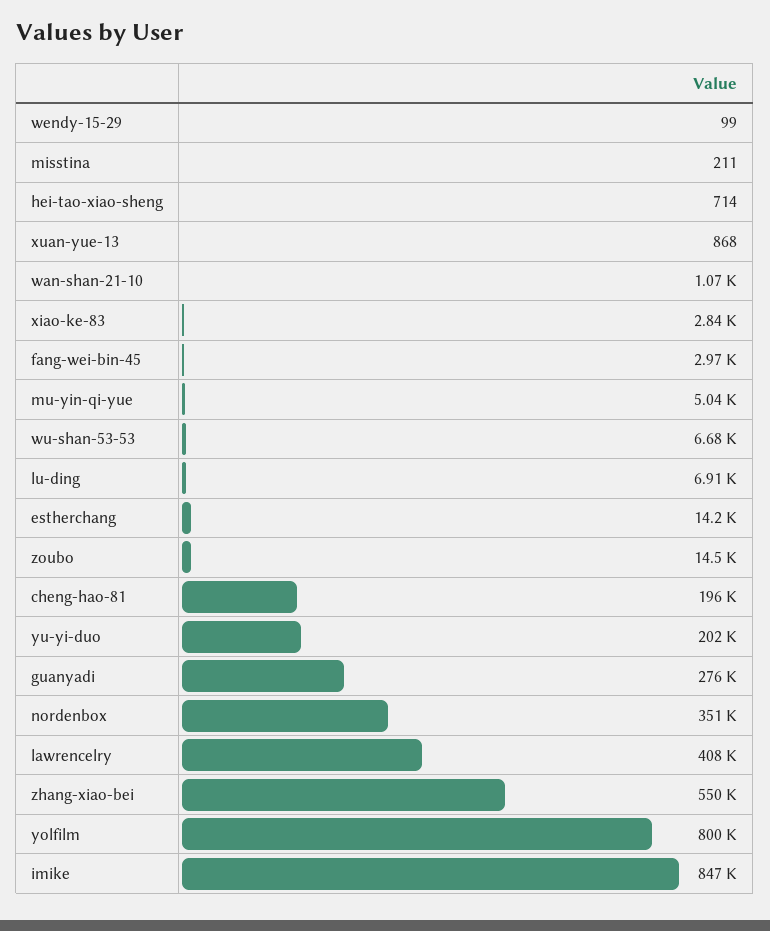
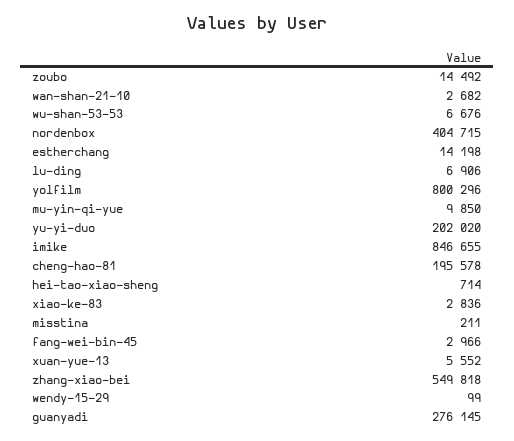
xuan-yue-13: 868 -> 5552
wan-shan-21-10: 1070 -> 2682
mu-yin-qi-yue: 5040 -> 9850
nordenbox: 351000 -> 404715
lawrencelry: 408000 -> none

